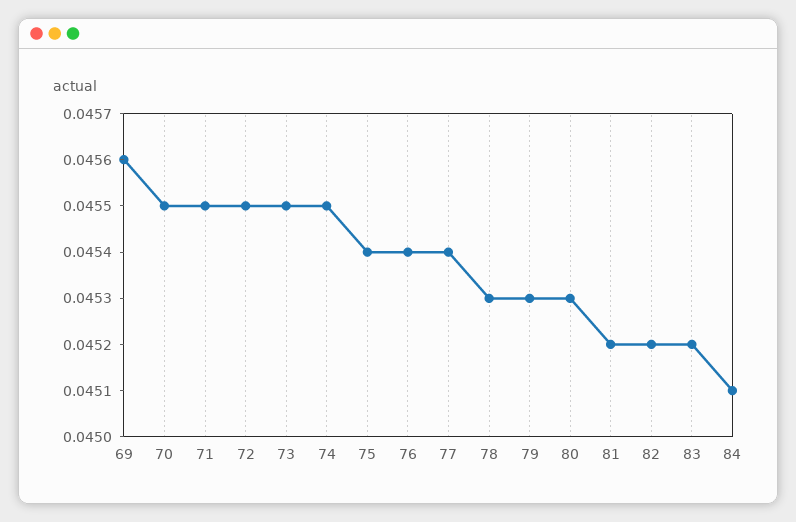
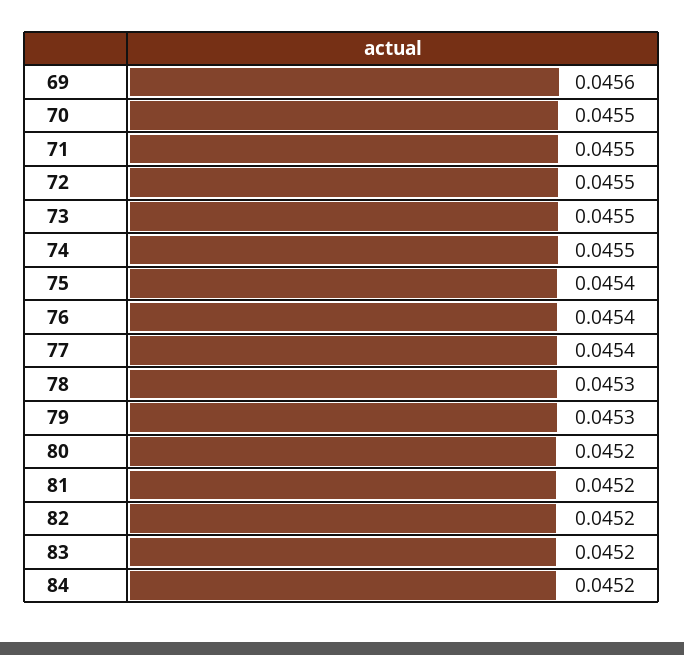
80: 0.0453 -> 0.0452
84: 0.0451 -> 0.0452

